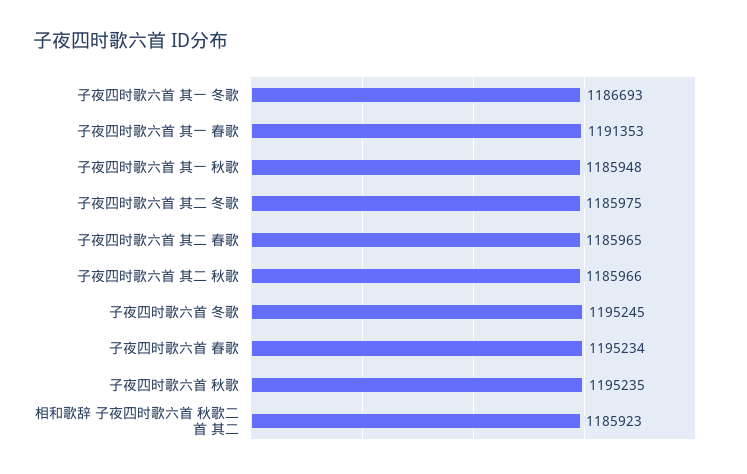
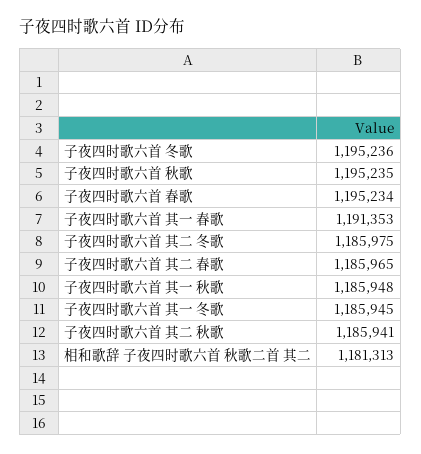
子夜四时歌六首 其一 冬歌: 1186693 -> 1185945
子夜四时歌六首 其二 秋歌: 1185966 -> 1185941
子夜四时歌六首 冬歌: 1195245 -> 1195236
相和歌辞 子夜四时歌六首 秋歌二首 其二: 1185923 -> 1181313

